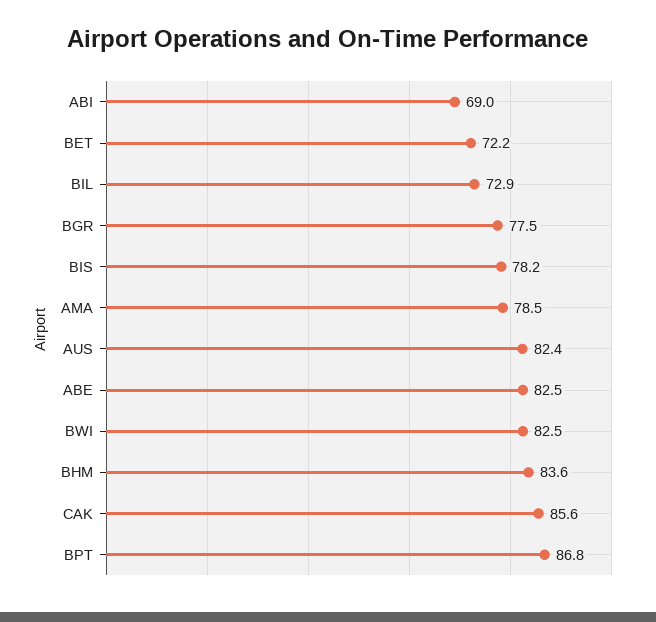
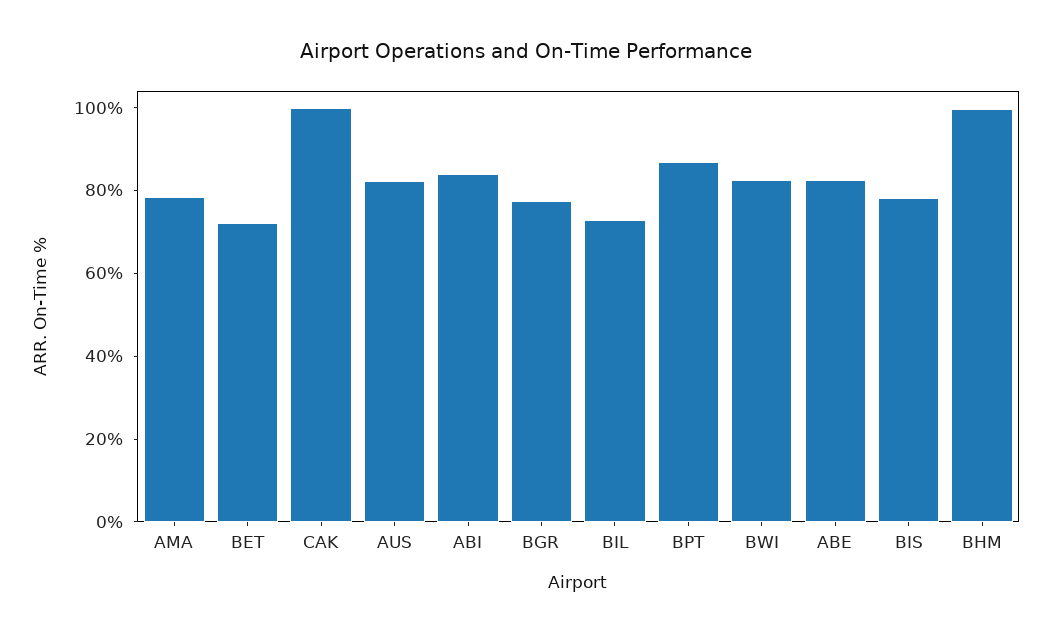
ABI: 69 -> 85
BHM: 83.6 -> 100
CAK: 85.6 -> 100

